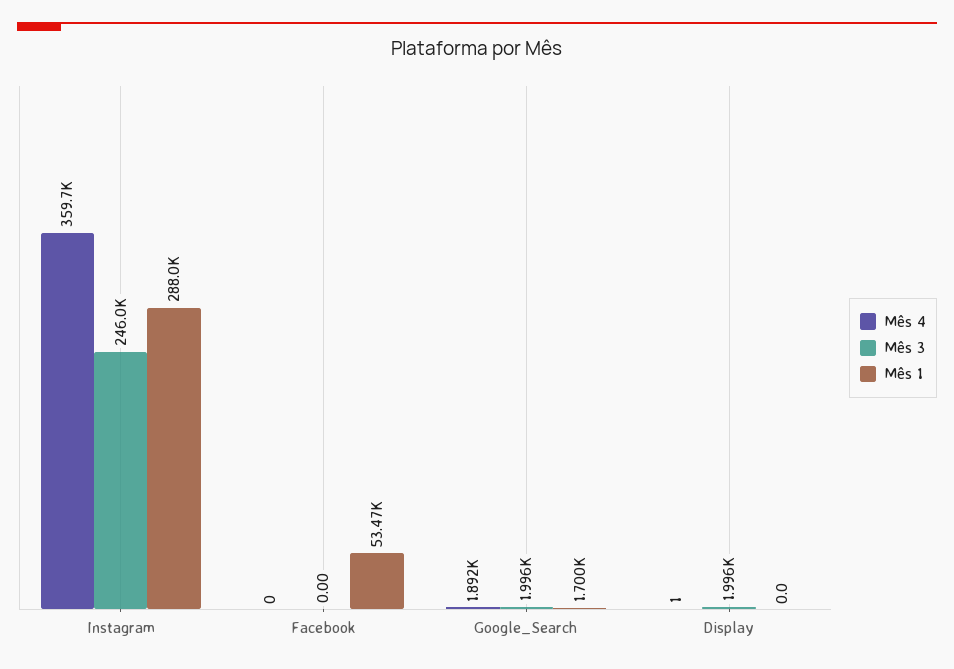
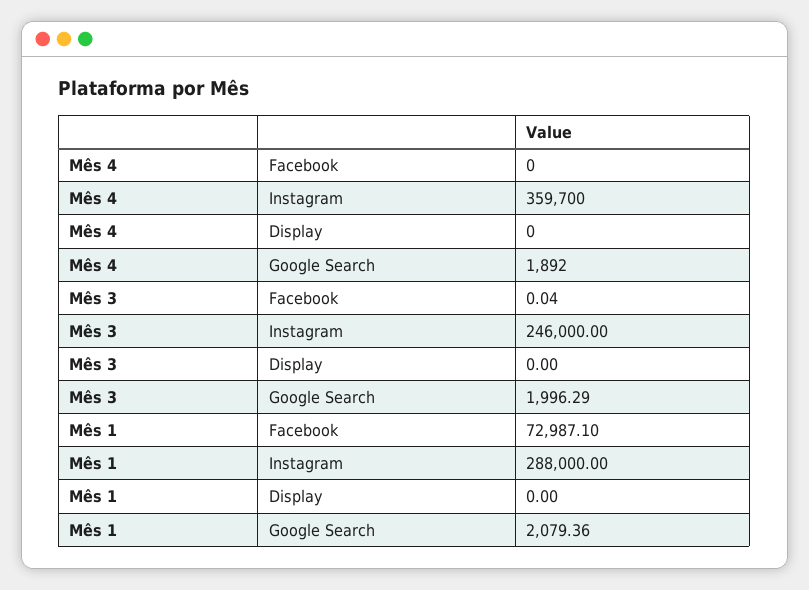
Mês 3, Facebook: 0 -> 0.04
Mês 1, Facebook: 53470 -> 72987.1
Mês 1, Google_Search: 1700 -> 2079.36
Mês 4, Display: 1 -> 0
Mês 3, Display: 1996 -> 0

